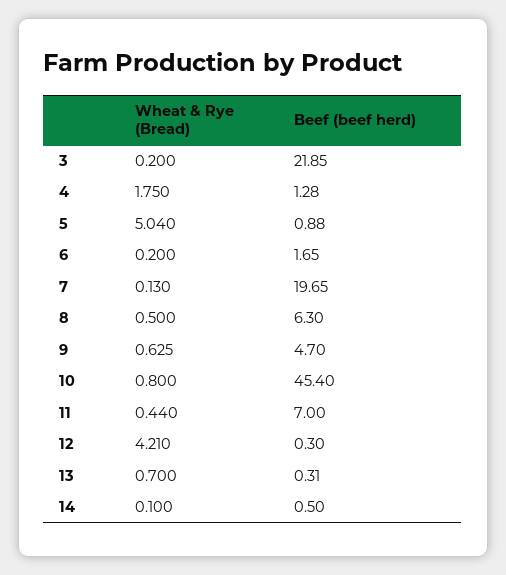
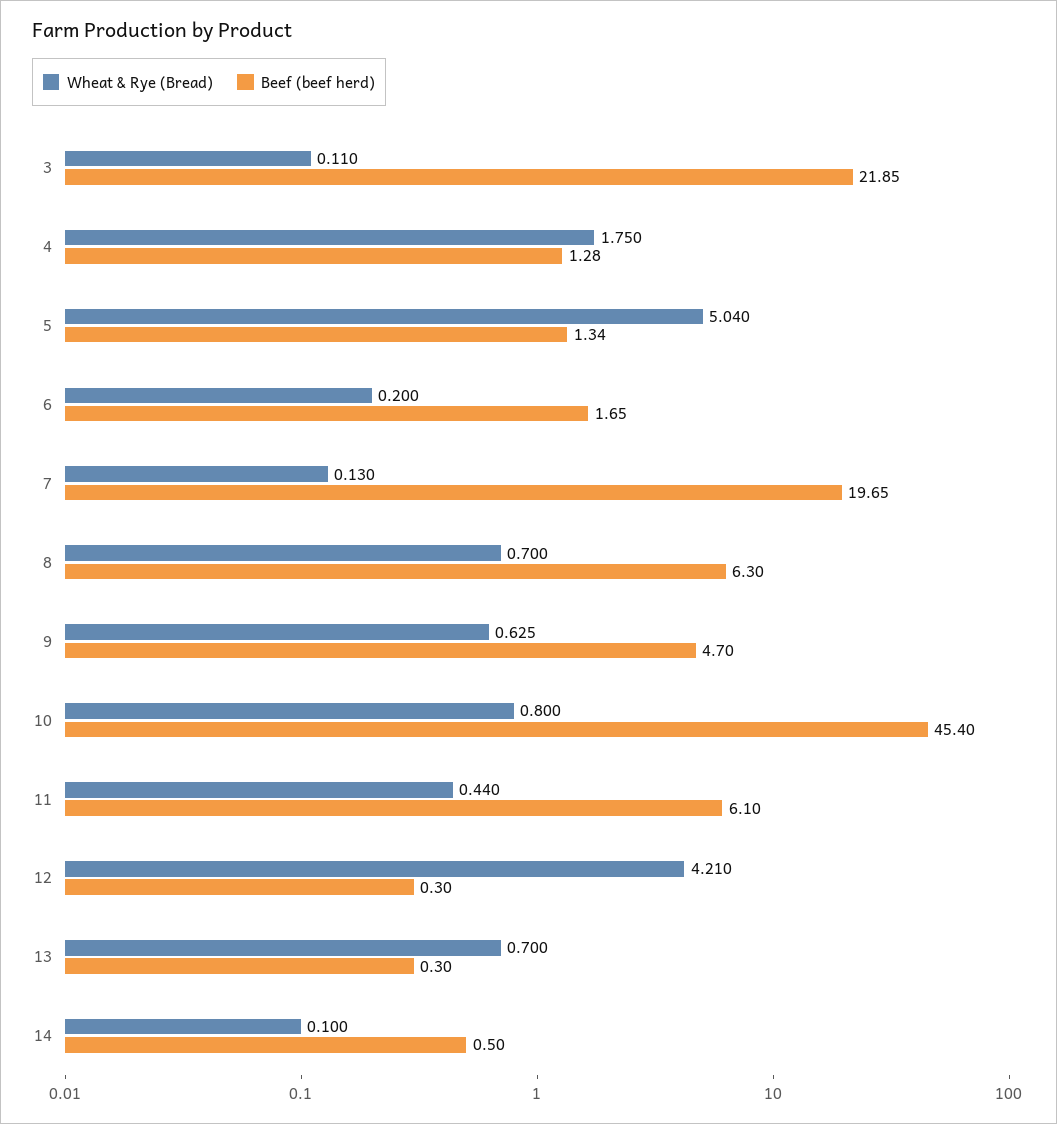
Wheat & Rye (Bread), 3: 0.2 -> 0.11
Beef (beef herd), 5: 0.88 -> 1.34
Wheat & Rye (Bread), 8: 0.5 -> 0.7
Beef (beef herd), 11: 7 -> 6.1
Beef (beef herd), 13: 0.31 -> 0.3

